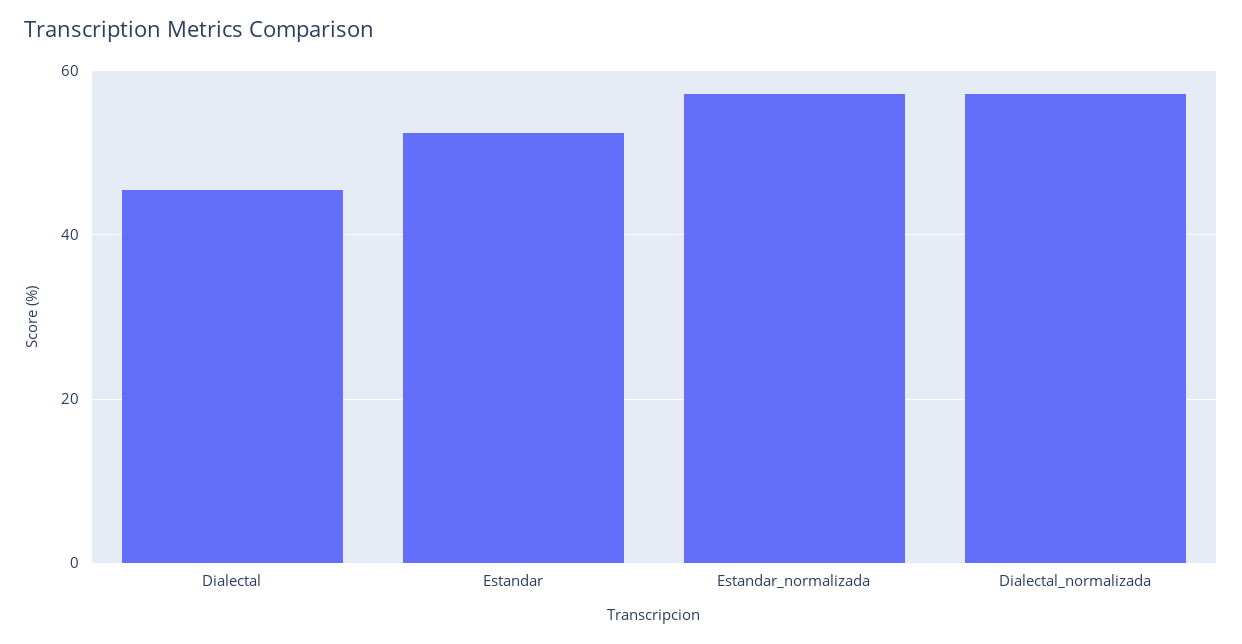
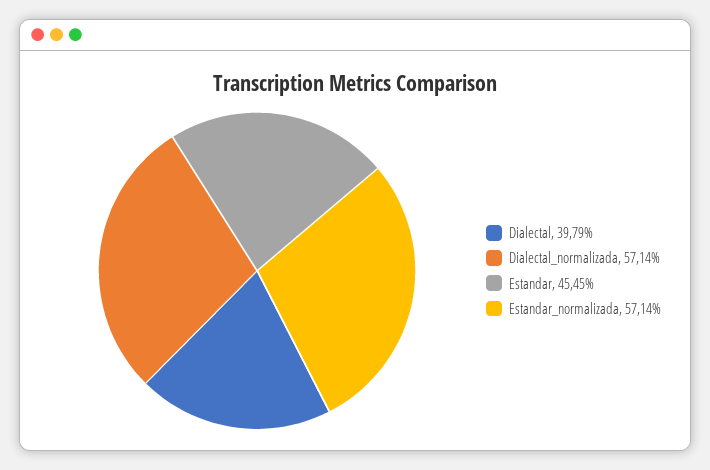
Dialectal: 46 -> 39.79
Estandar: 52 -> 45.45

